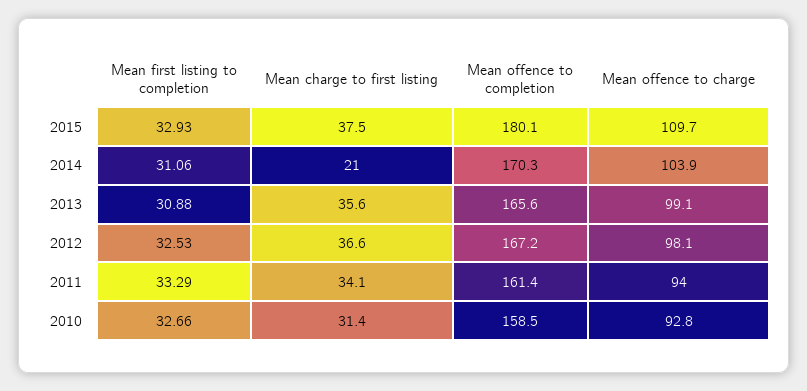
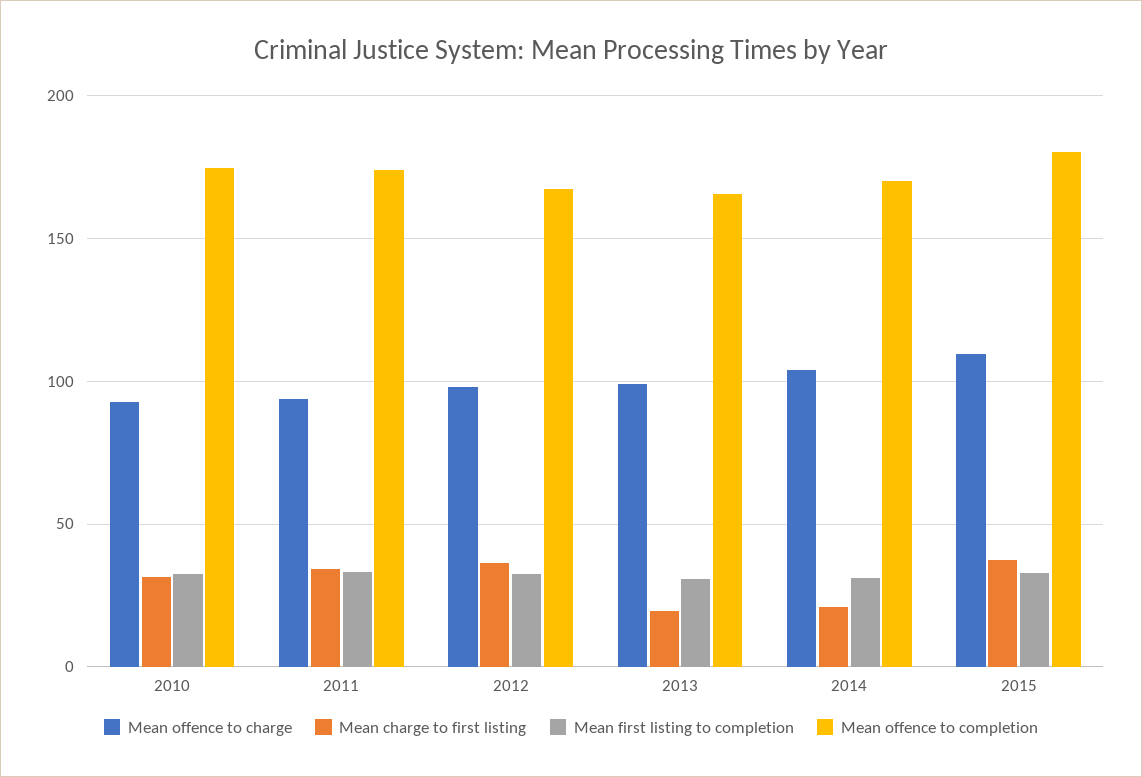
Mean charge to first listing, 2013: 35.6 -> 20
Mean offence to completion, 2011: 161.4 -> 175
Mean offence to completion, 2010: 158.5 -> 175

